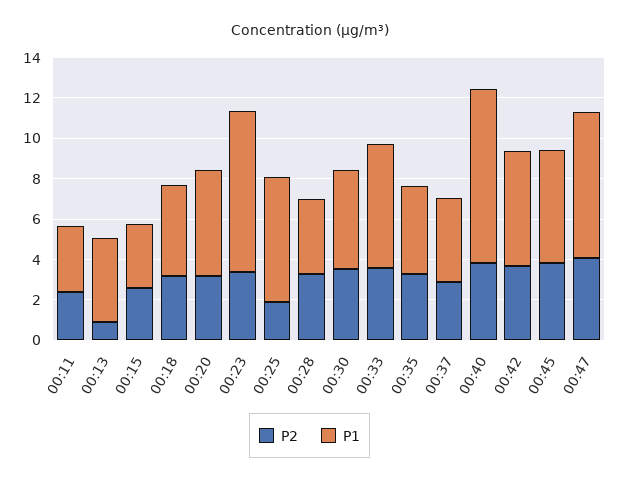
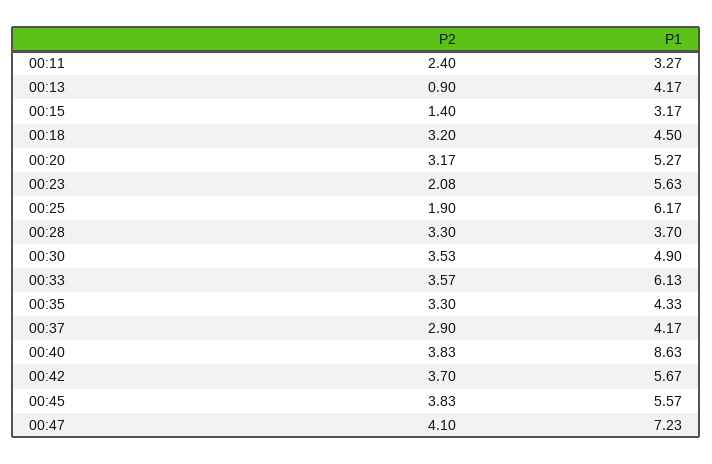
P2, 00:15: 2.5 -> 1.4
P2, 00:23: 3.5 -> 2.08
P1, 00:23: 8 -> 5.63

